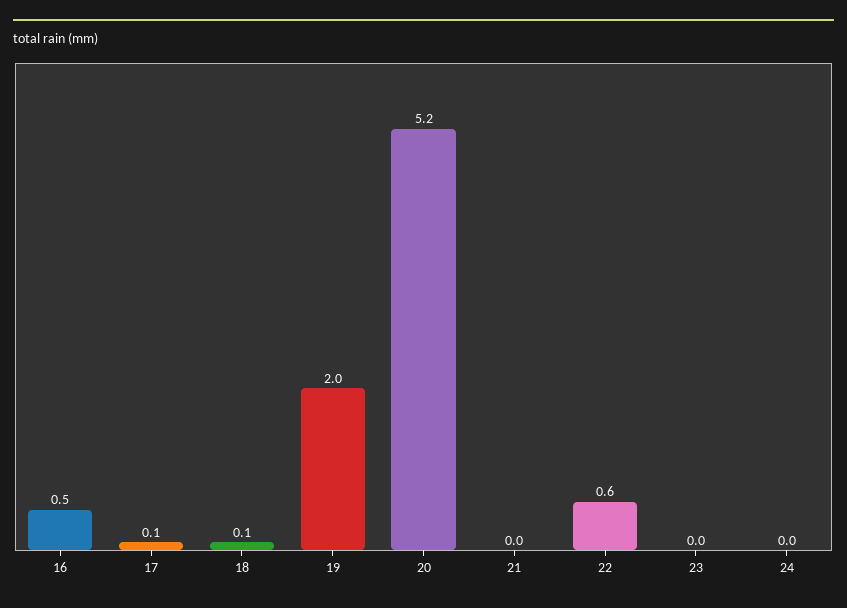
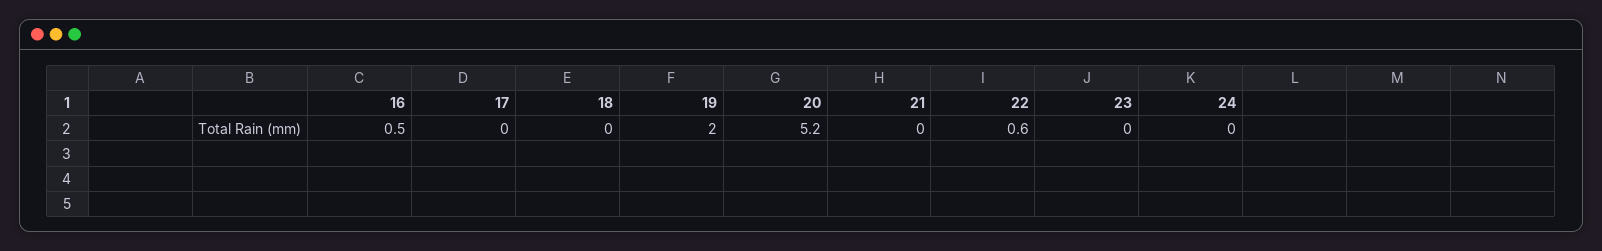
17: 0.1 -> 0
18: 0.1 -> 0

